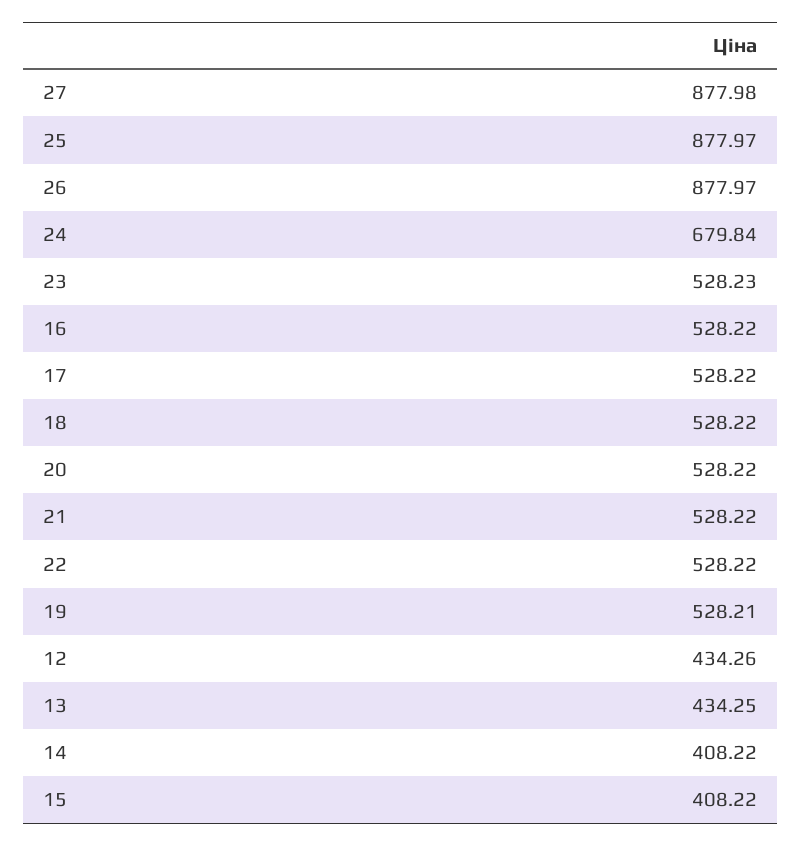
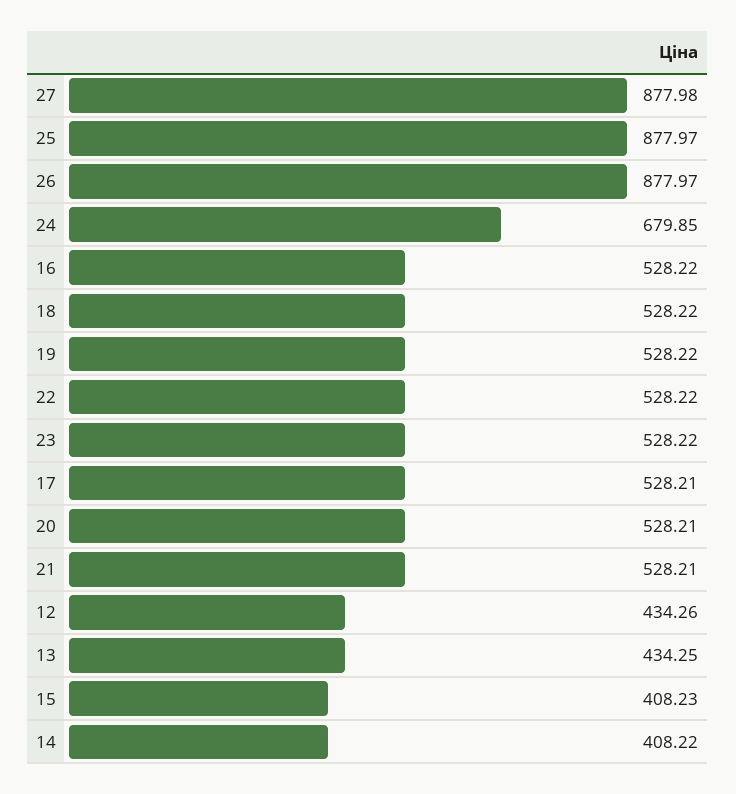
24: 679.84 -> 679.85
23: 528.23 -> 528.22
17: 528.22 -> 528.21
20: 528.22 -> 528.21
21: 528.22 -> 528.21
19: 528.21 -> 528.22
15: 408.22 -> 408.23

